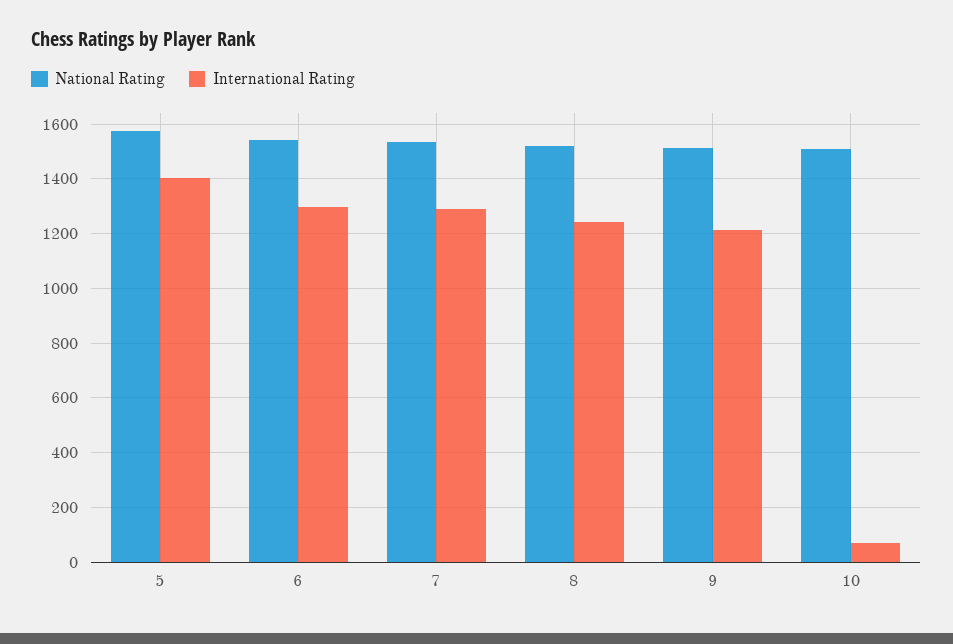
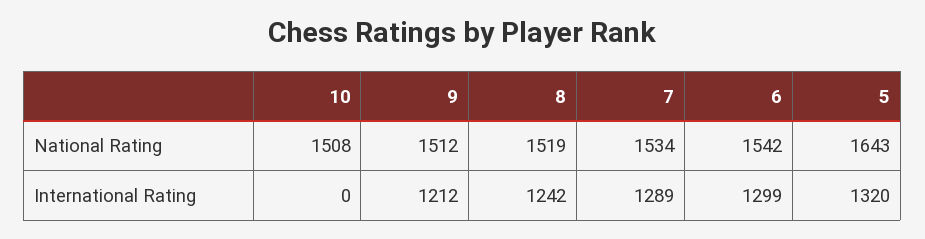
National Rating, 5: 1575 -> 1643
International Rating, 5: 1400 -> 1320
International Rating, 10: 75 -> 0

